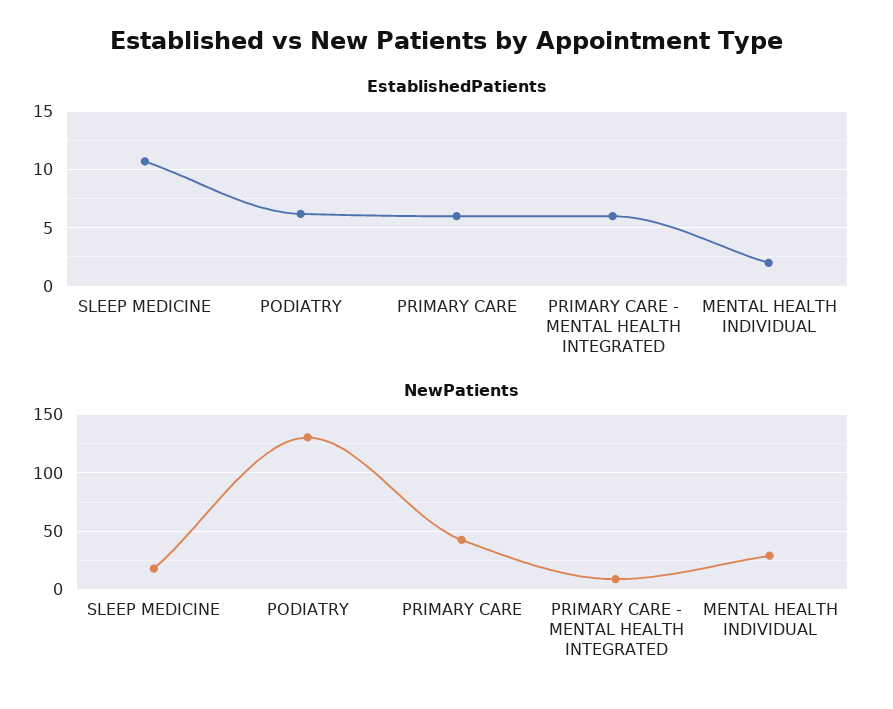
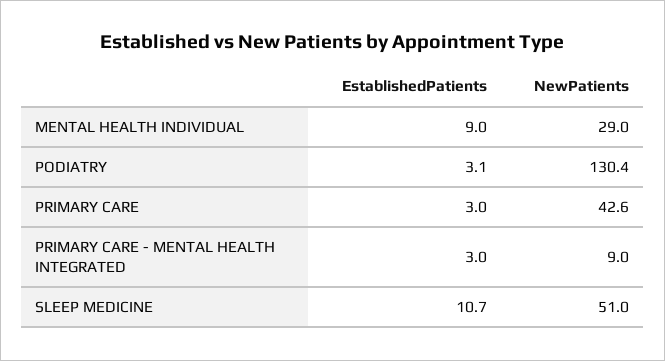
EstablishedPatients, PODIATRY: 6 -> 3.1
EstablishedPatients, PRIMARY CARE: 6 -> 3
EstablishedPatients, PRIMARY CARE - MENTAL HEALTH INTEGRATED: 6 -> 3
EstablishedPatients, MENTAL HEALTH INDIVIDUAL: 2 -> 9
NewPatients, SLEEP MEDICINE: 20 -> 51

